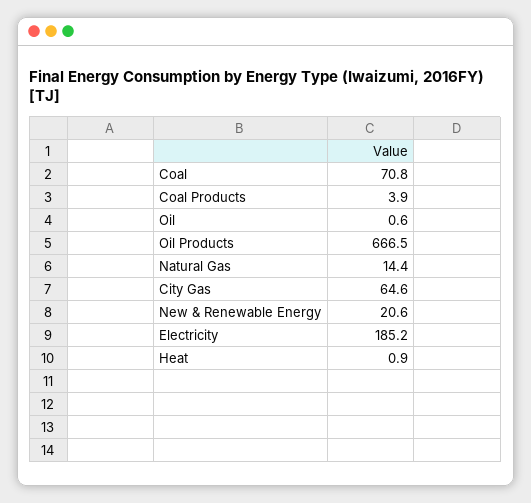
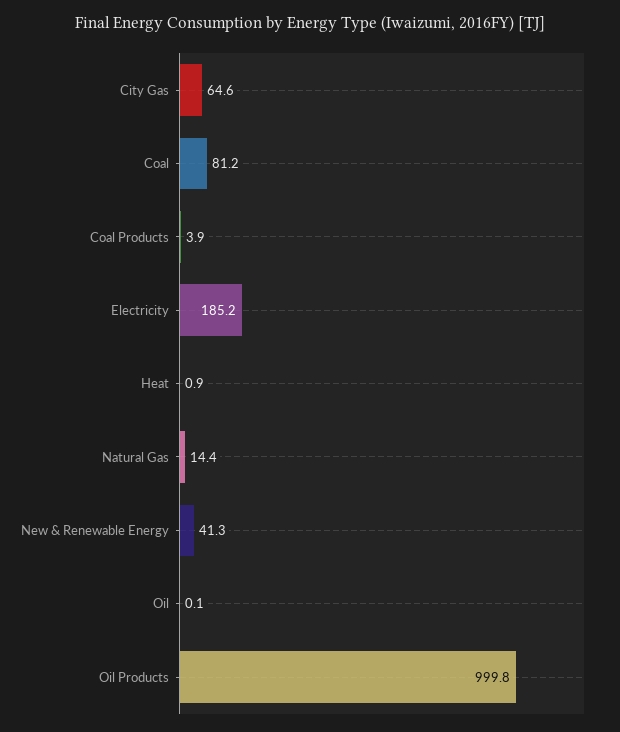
Coal: 70.8 -> 81.2
Oil: 0.6 -> 0.1
Oil Products: 666.5 -> 999.8
New & Renewable Energy: 20.6 -> 41.3

